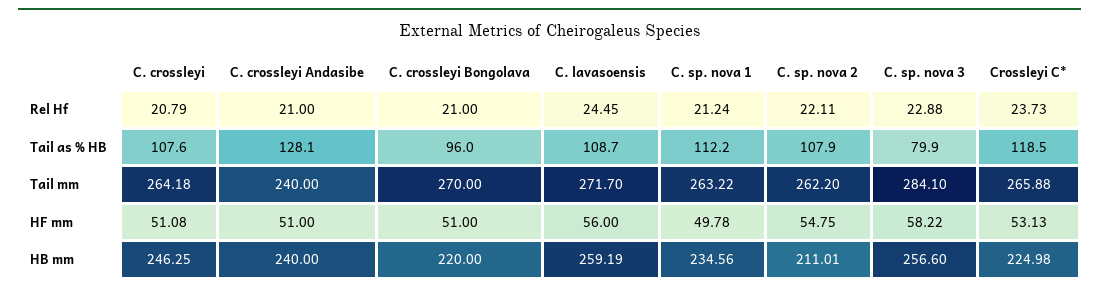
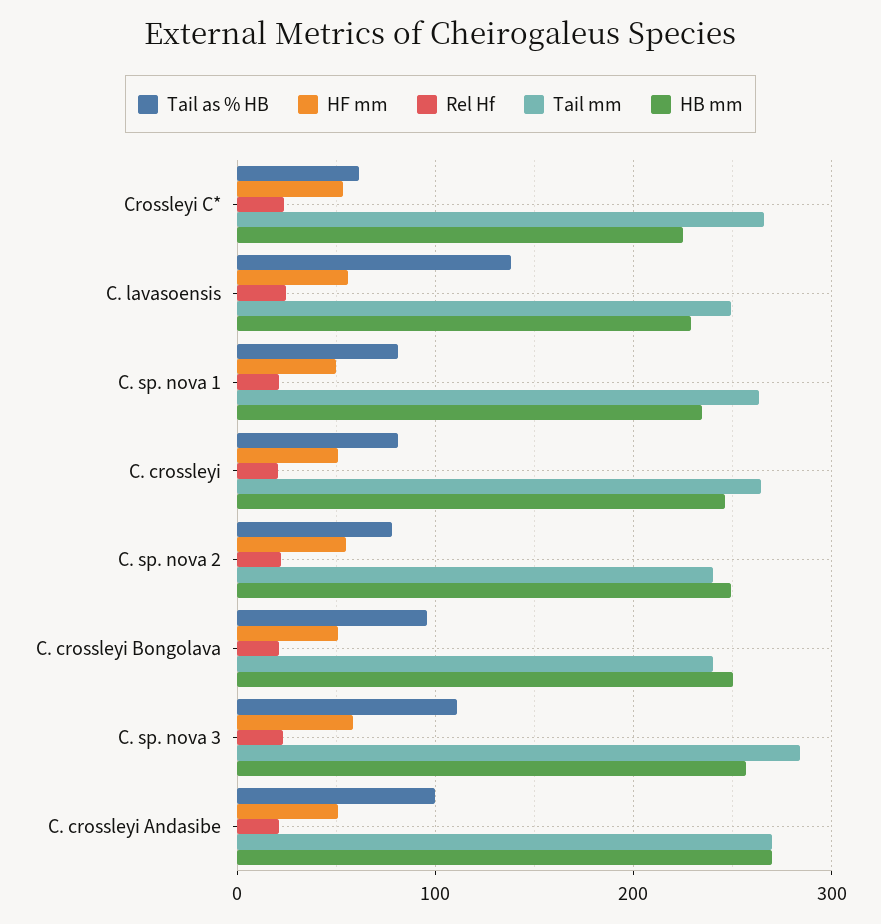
Tail as % HB, C. crossleyi: 107.6 -> 80
Tail as % HB, C. crossleyi Andasibe: 128.1 -> 100
Tail as % HB, C. lavasoensis: 108.7 -> 140
Tail as % HB, C. sp. nova 1: 112.2 -> 80
Tail as % HB, C. sp. nova 2: 107.9 -> 80
Tail as % HB, C. sp. nova 3: 79.9 -> 110
Tail as % HB, Crossleyi C*: 118.5 -> 60
Tail mm, C. crossleyi Andasibe: 240 -> 270
Tail mm, C. crossleyi Bongolava: 270 -> 240
Tail mm, C. lavasoensis: 271.7 -> 250
Tail mm, C. sp. nova 2: 262.2 -> 240
HB mm, C. crossleyi Andasibe: 240 -> 270
HB mm, C. crossleyi Bongolava: 220 -> 250
HB mm, C. lavasoensis: 259.19 -> 230
HB mm, C. sp. nova 2: 211.01 -> 250

